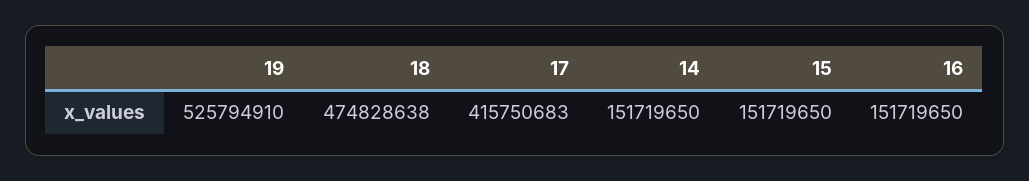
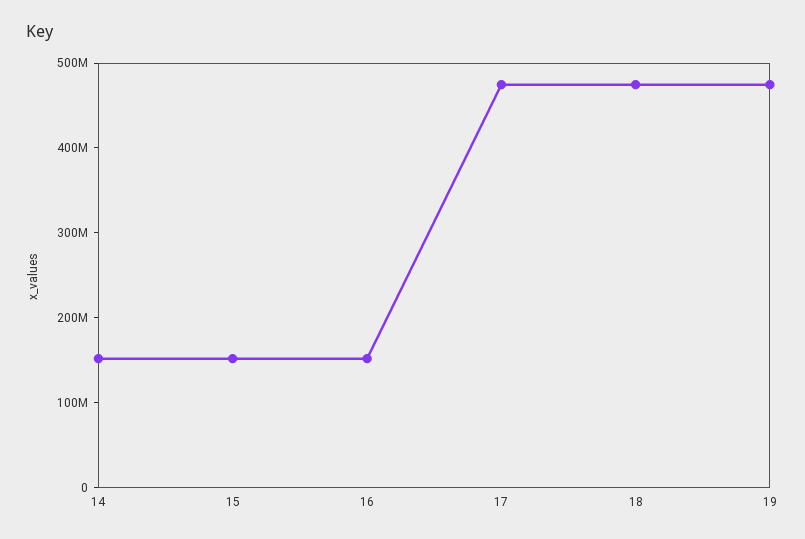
19: 525794910 -> 480000000
17: 415750683 -> 480000000

